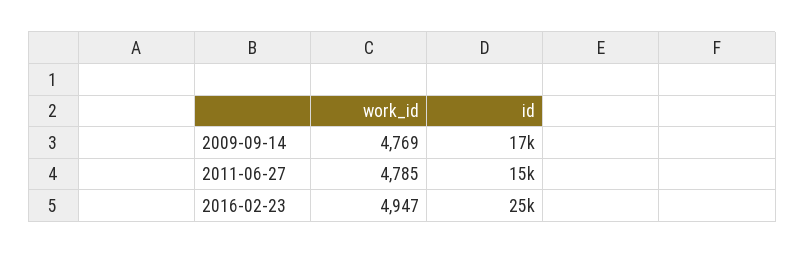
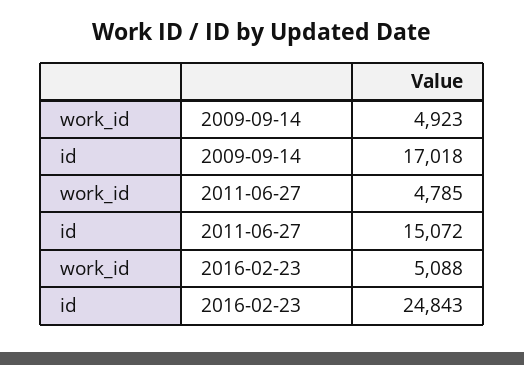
work_id, 2009-09-14: 4769 -> 4923
work_id, 2016-02-23: 4947 -> 5088

